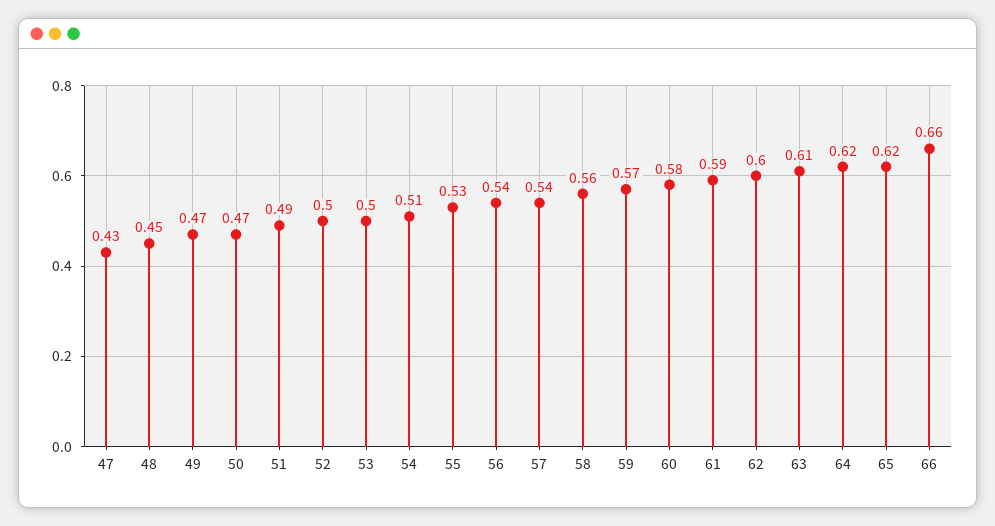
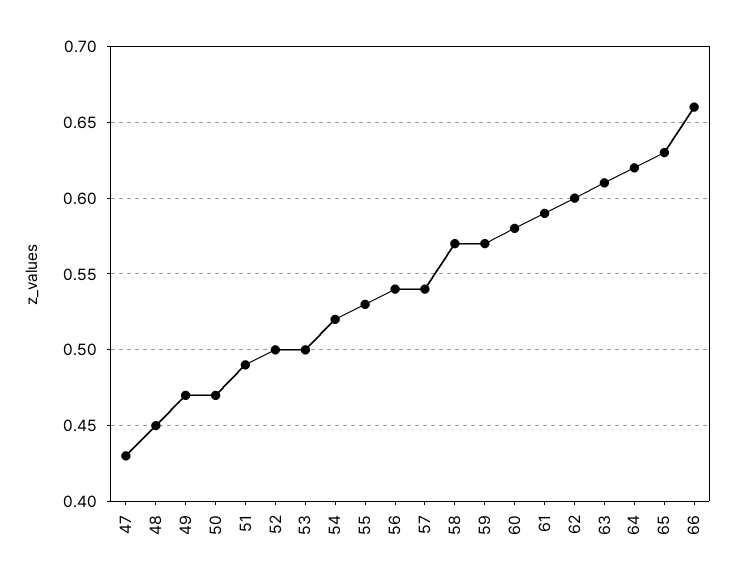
54: 0.51 -> 0.52
58: 0.56 -> 0.57
65: 0.62 -> 0.63

